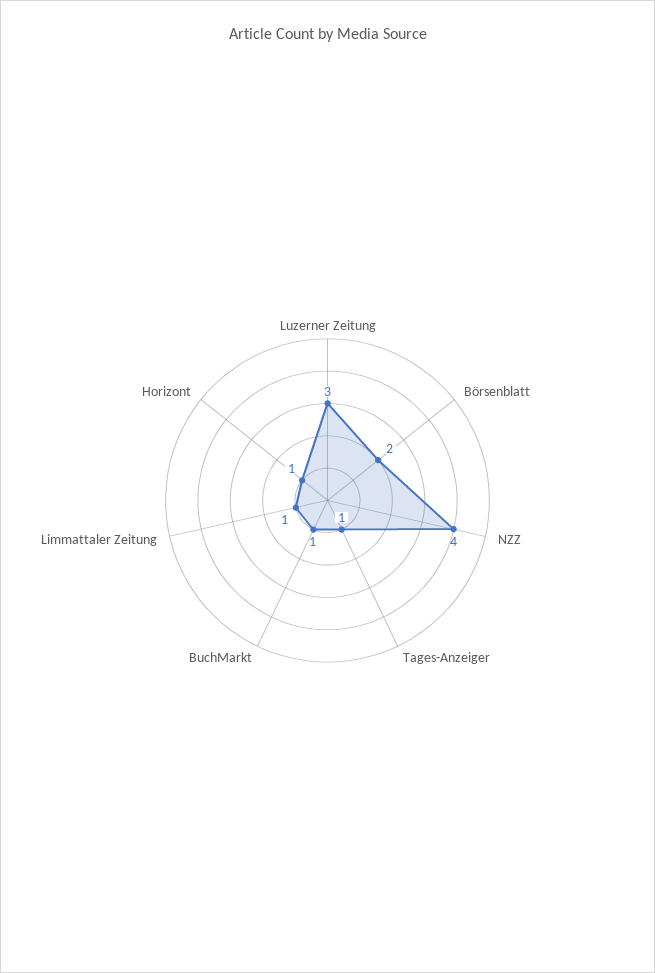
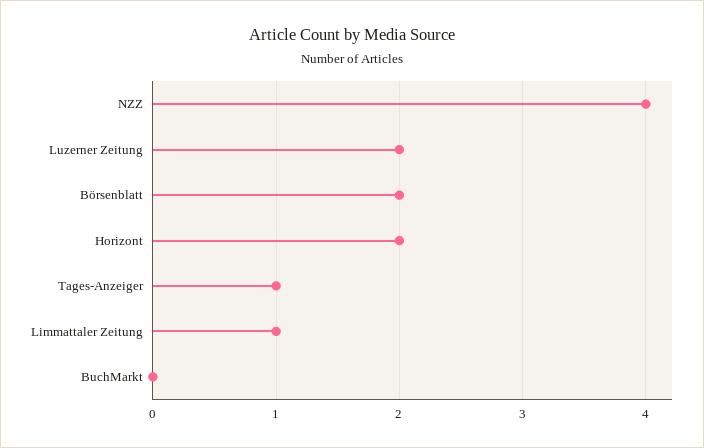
Luzerner Zeitung: 3 -> 2
BuchMarkt: 1 -> 0
Horizont: 1 -> 2

